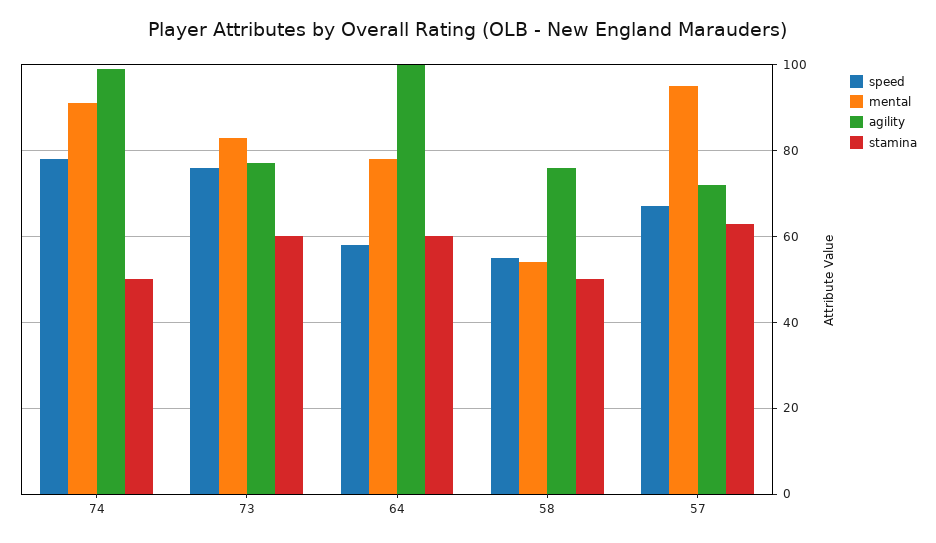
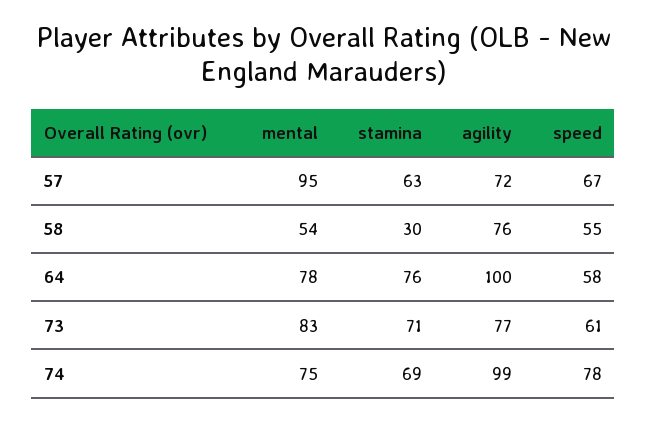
mental, 74: 90 -> 75
stamina, 74: 50 -> 69
speed, 73: 75 -> 61
stamina, 73: 60 -> 71
stamina, 64: 60 -> 76
stamina, 58: 50 -> 30

